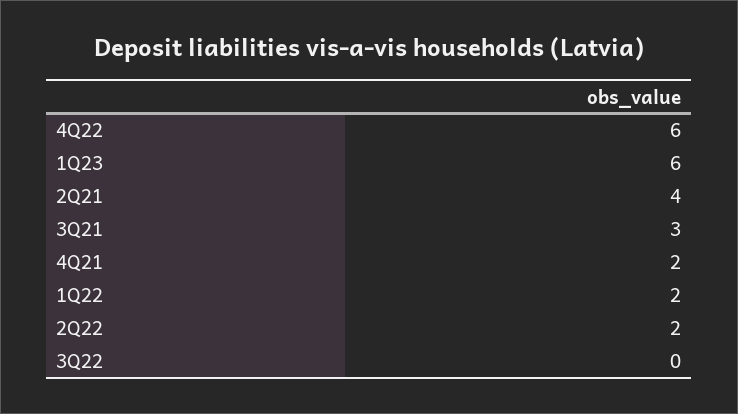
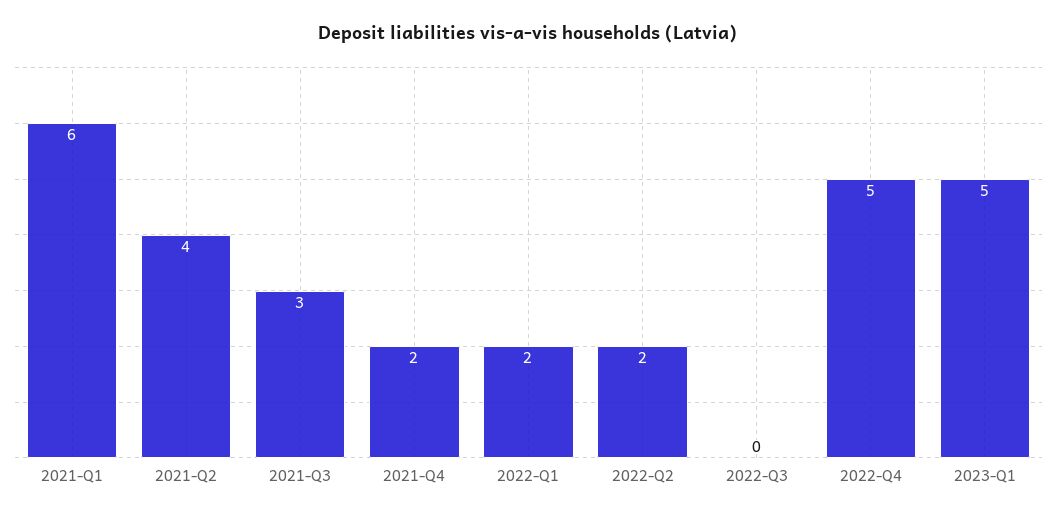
4Q22: 6 -> 5
1Q23: 6 -> 5
2021-Q1: none -> 6

